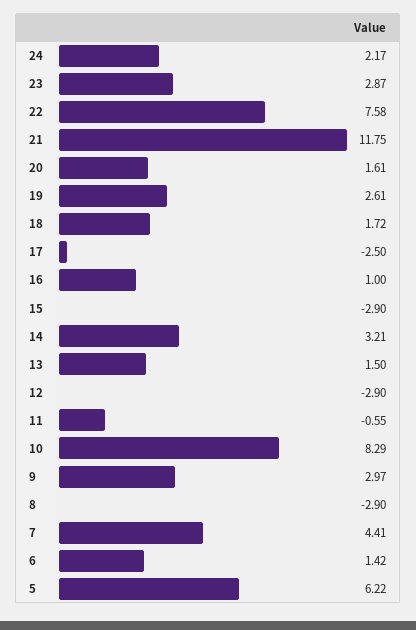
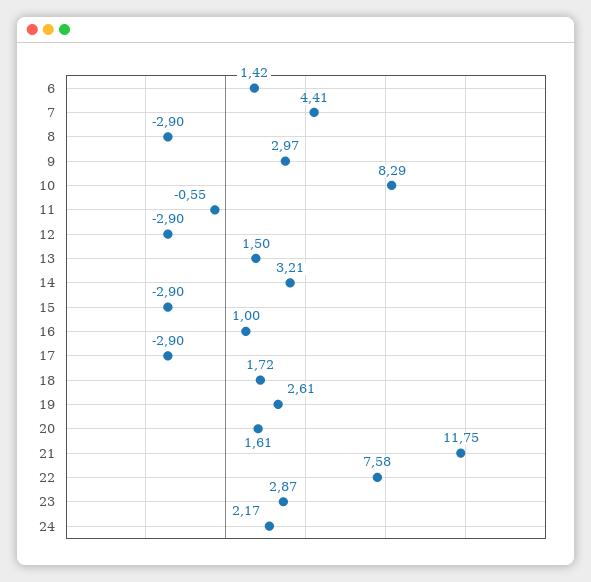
17: -2.5 -> -2.9
5: 6.22 -> none

